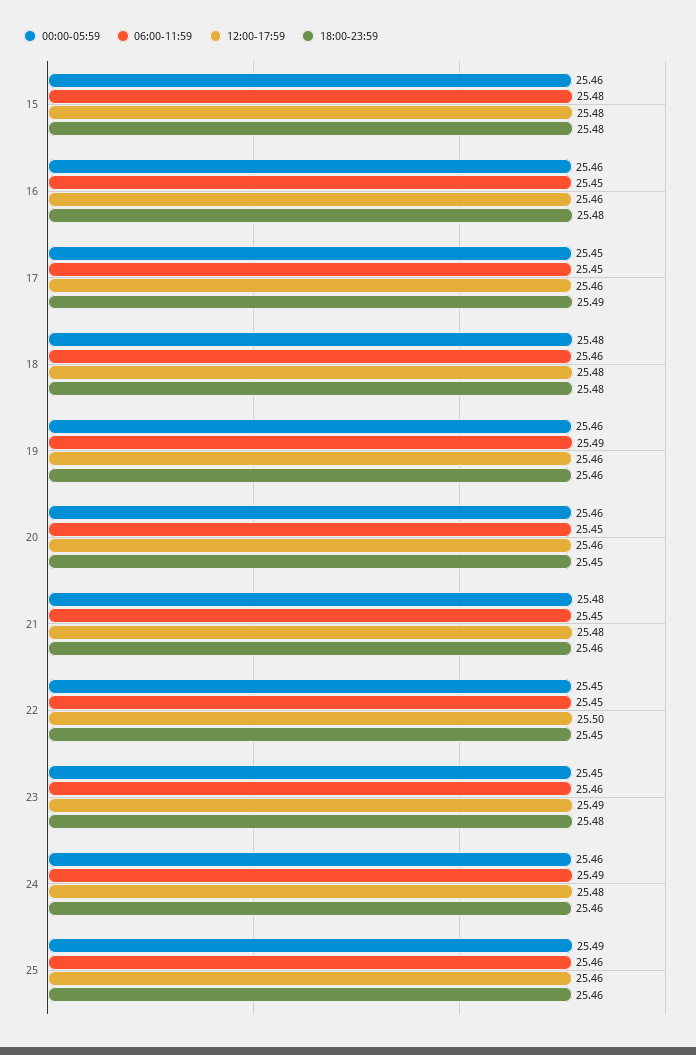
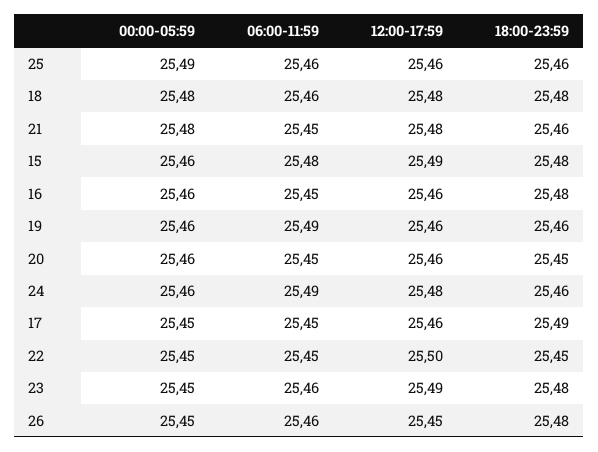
12:00-17:59, 15: 25.48 -> 25.49
00:00-05:59, 26: none -> 25.45
06:00-11:59, 26: none -> 25.46
12:00-17:59, 26: none -> 25.45
18:00-23:59, 26: none -> 25.48

